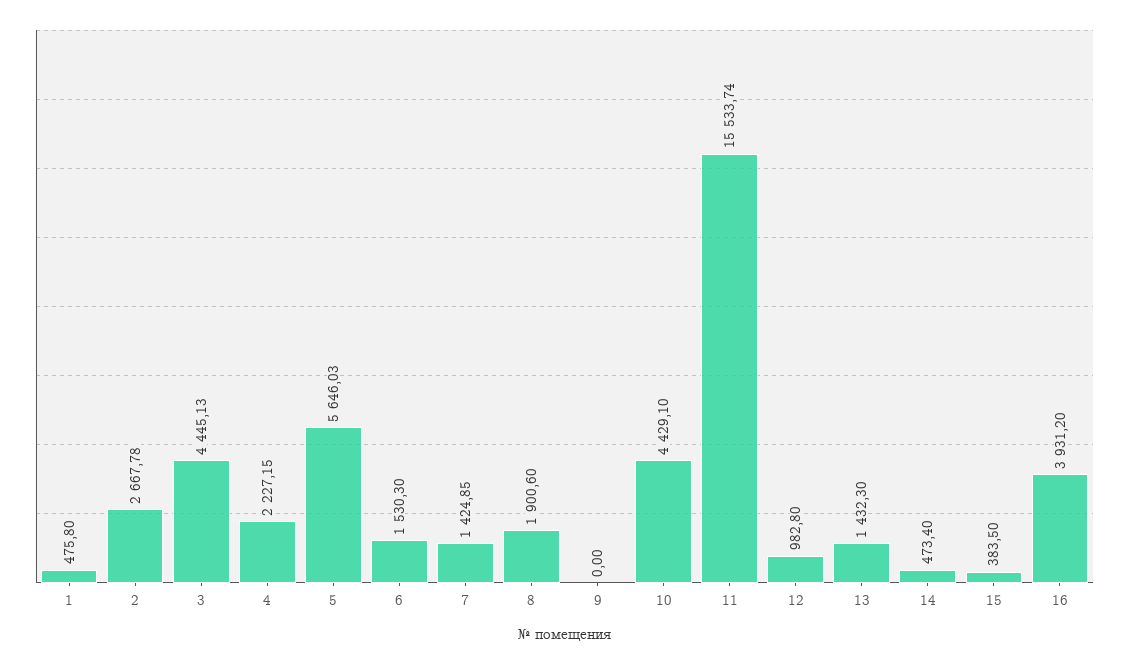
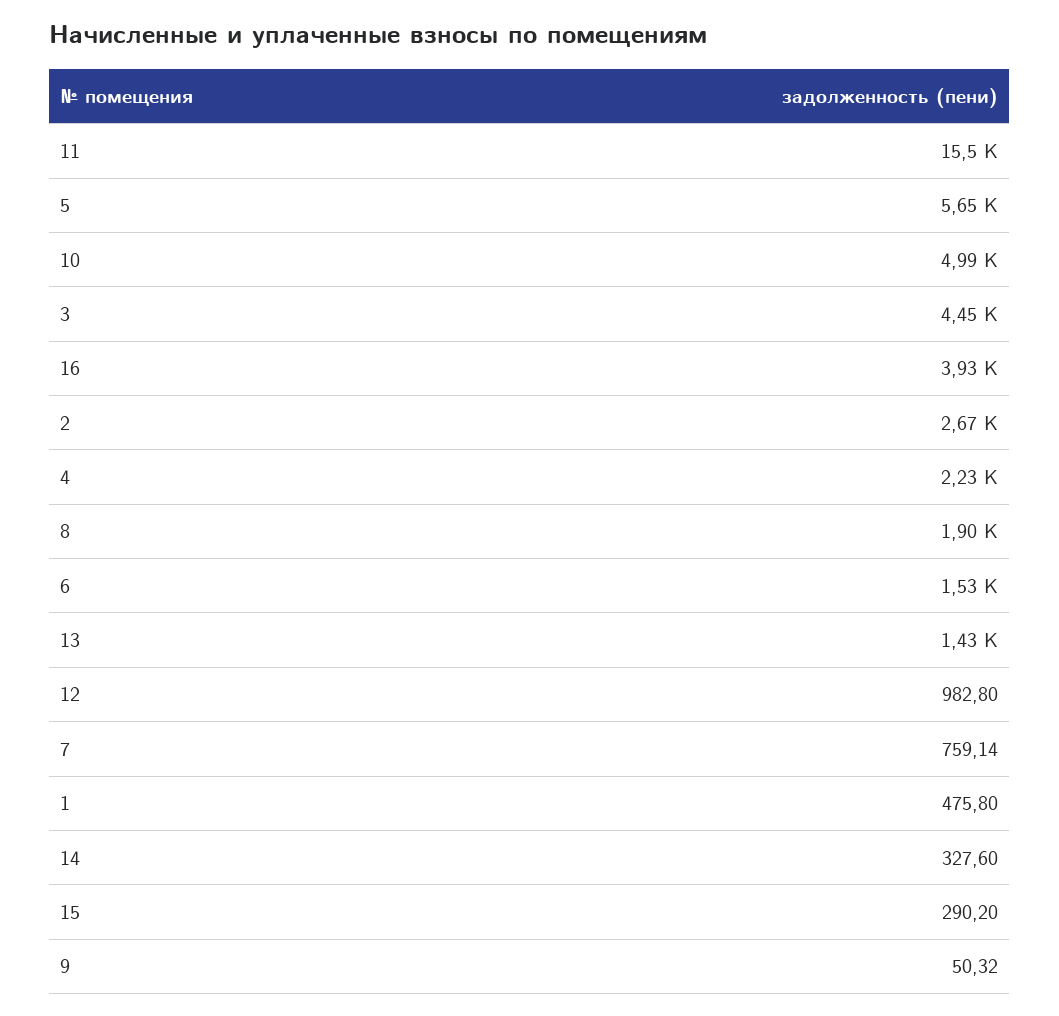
7: 1424.85 -> 759.14
9: 0 -> 50.32
10: 4429.1 -> 4990
14: 473.4 -> 327.6
15: 383.5 -> 290.2

